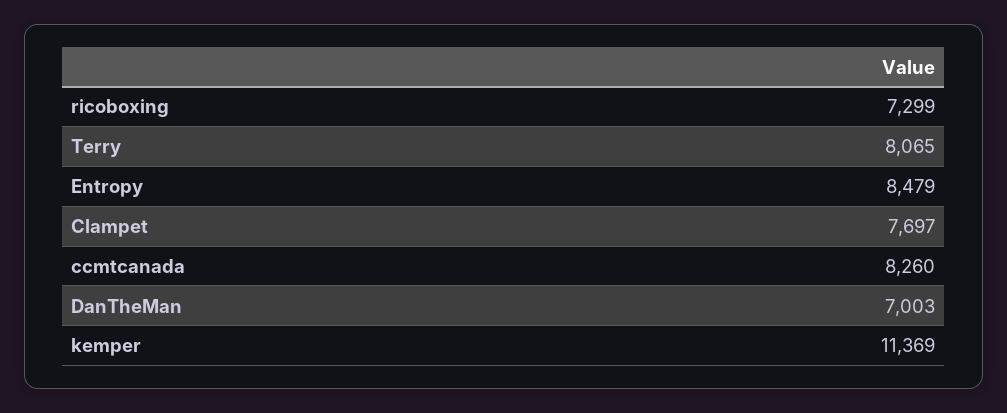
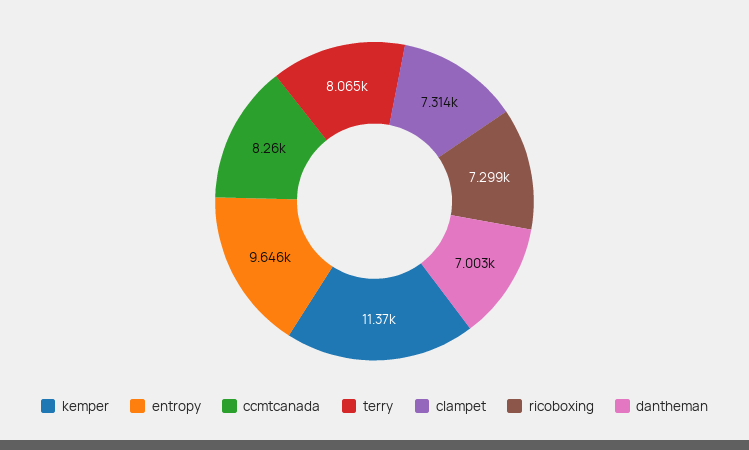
Entropy: 8479 -> 9646
Clampet: 7697 -> 7314

